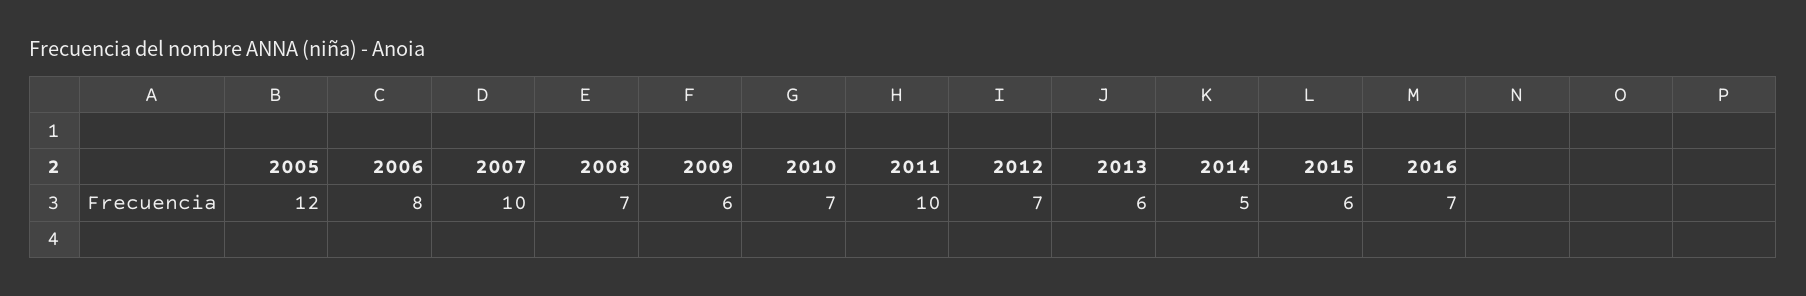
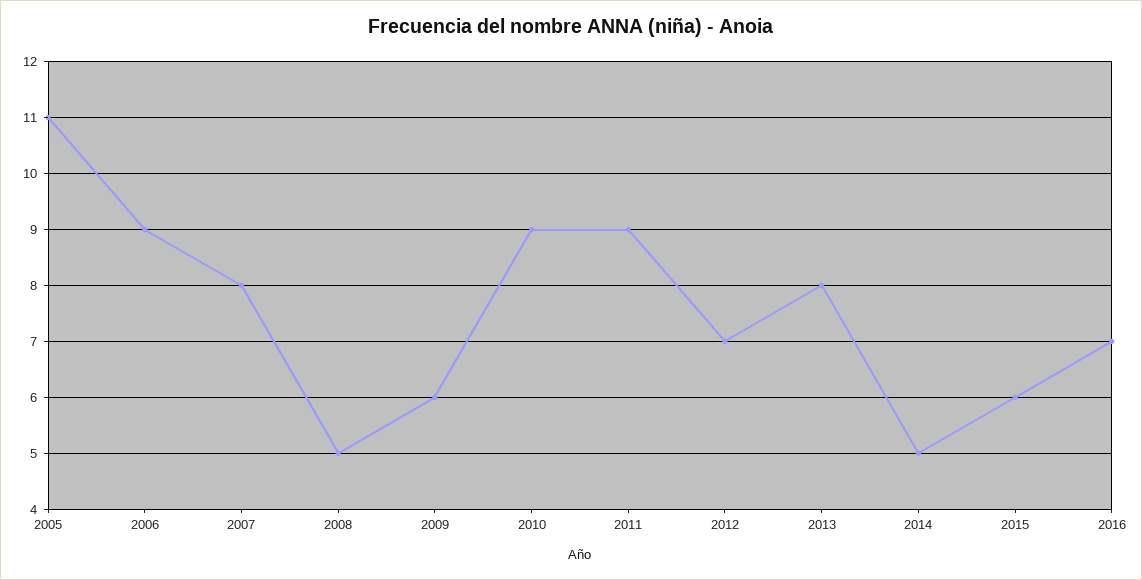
2005: 12 -> 11
2006: 8 -> 9
2007: 10 -> 8
2008: 7 -> 5
2010: 7 -> 9
2011: 10 -> 9
2013: 6 -> 8

